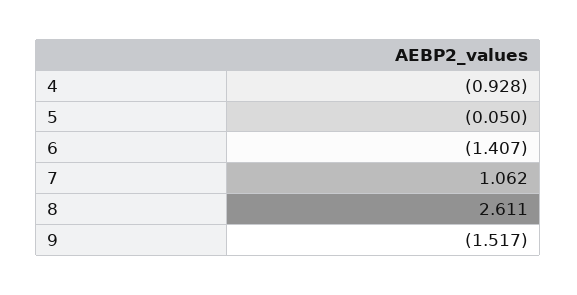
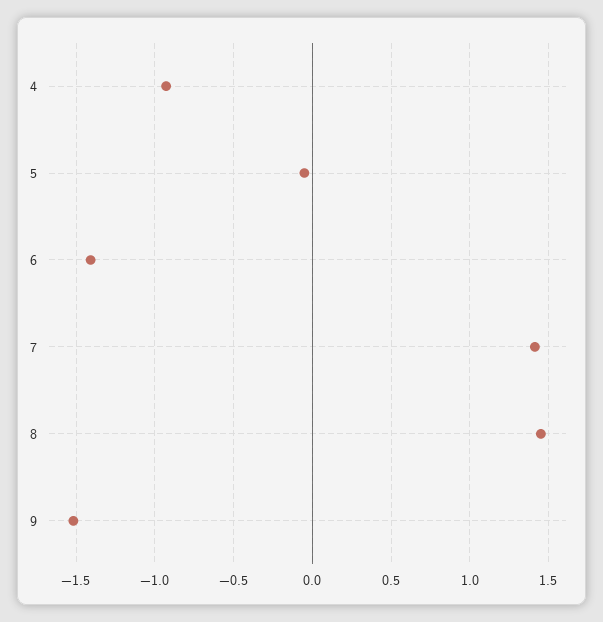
7: 1.062 -> 1.4
8: 2.611 -> 1.45

